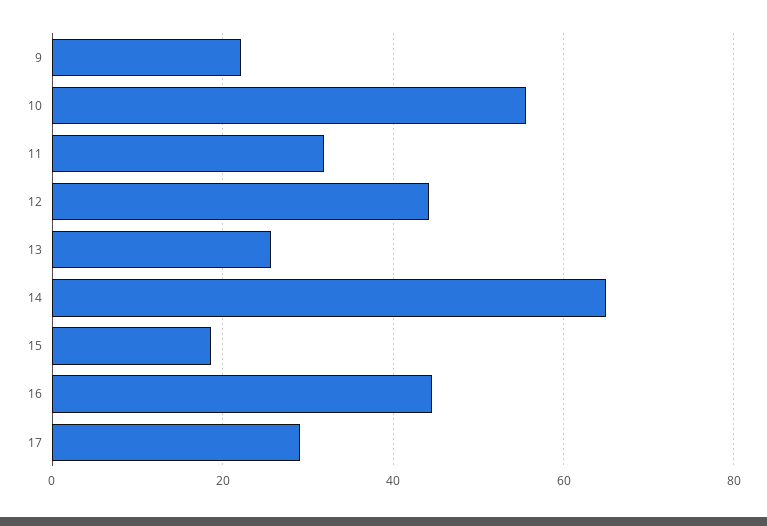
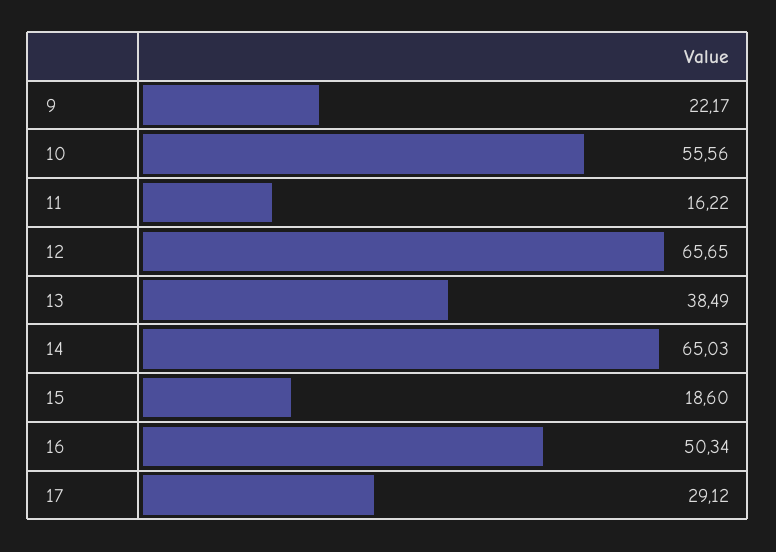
11: 32 -> 16.22
12: 44 -> 65.65
13: 26 -> 38.49
16: 44 -> 50.34

